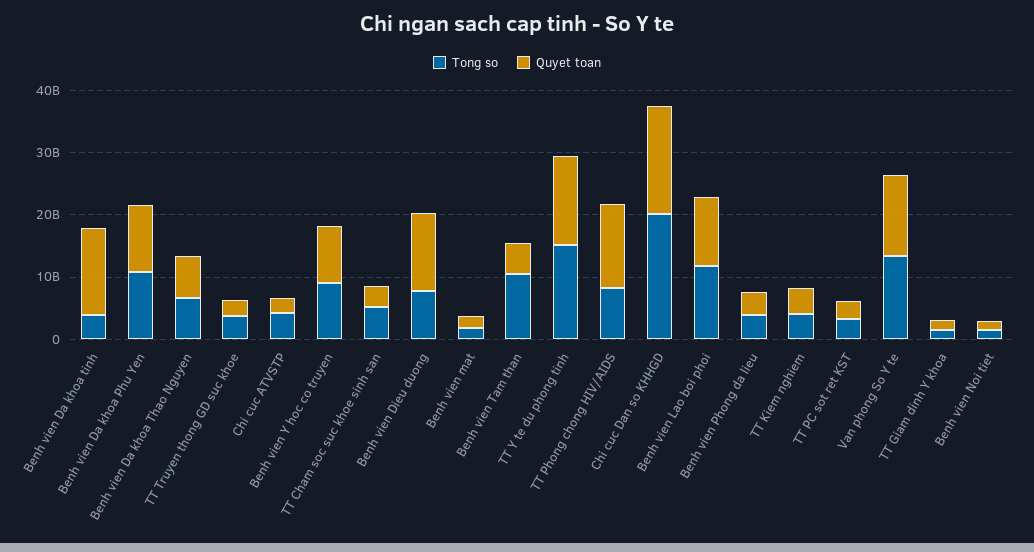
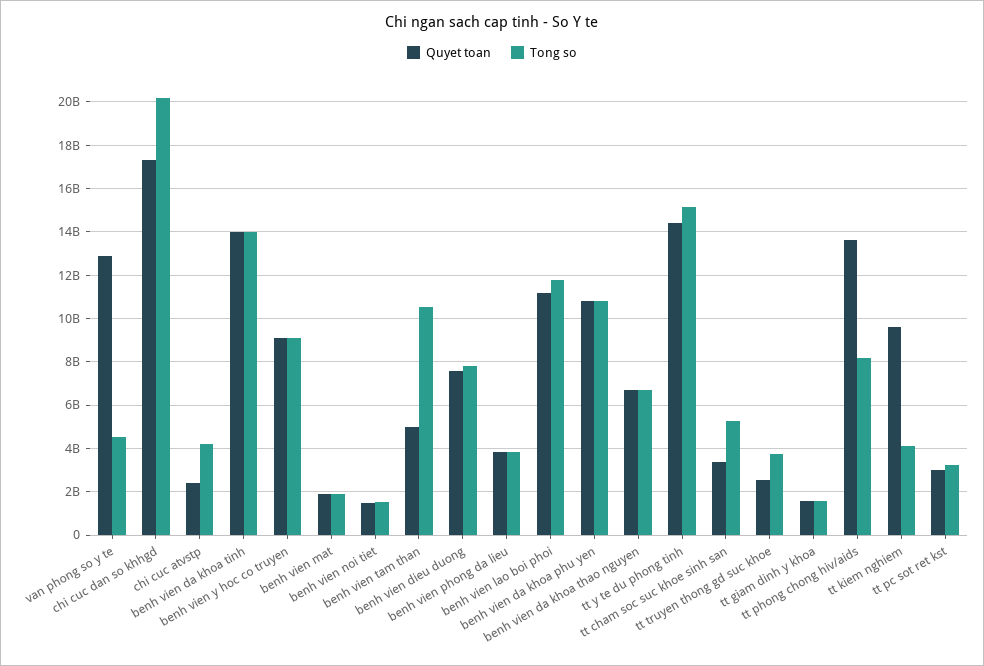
Tong so, Benh vien Da khoa tinh: 4000000000 -> 14000000000
Quyet toan, Benh vien Dieu duong: 12000000000 -> 7500000000
Quyet toan, TT Kiem nghiem: 4000000000 -> 9500000000
Tong so, Van phong So Y te: 14000000000 -> 4500000000

